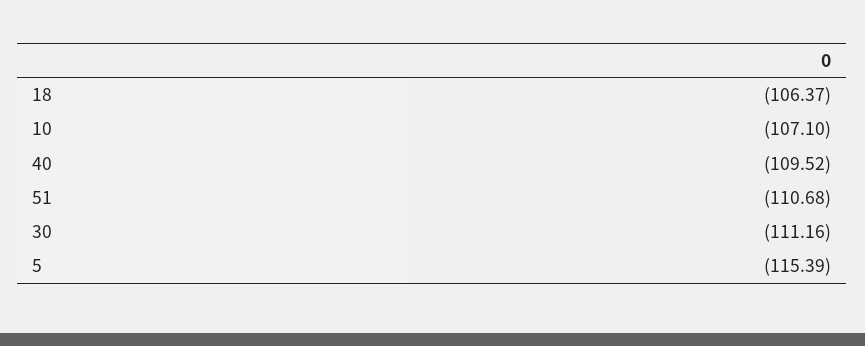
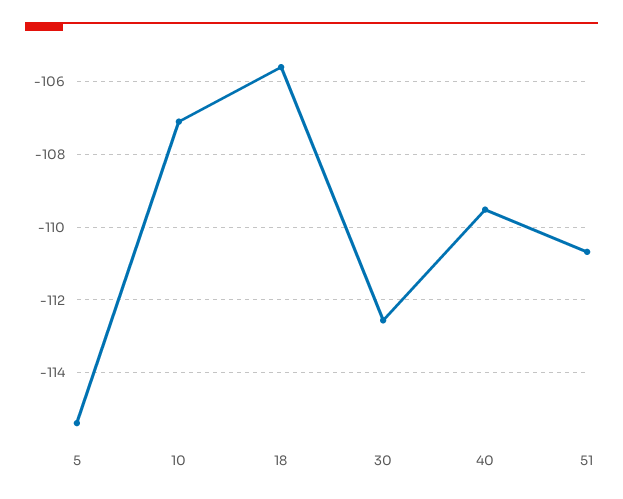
18: -106.37 -> -105.6
30: -111.16 -> -112.6

